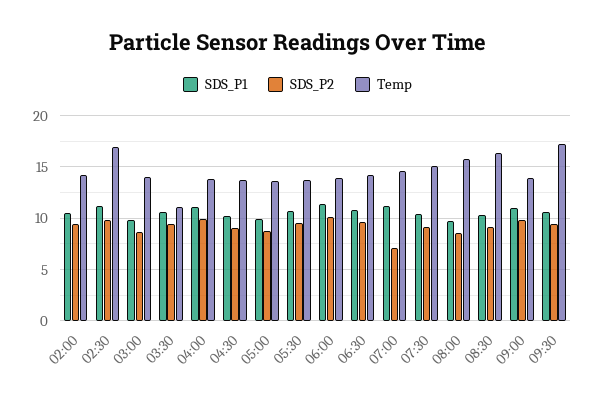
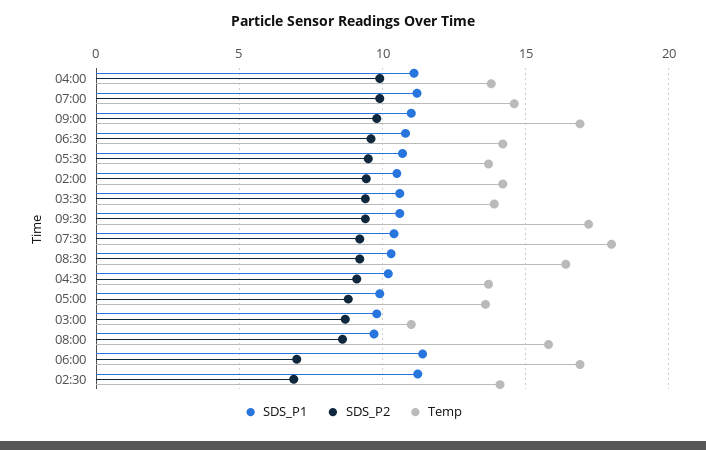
SDS_P2, 02:30: 10 -> 7
Temp, 02:30: 17 -> 14
Temp, 03:00: 14 -> 11
Temp, 03:30: 11 -> 14
SDS_P2, 06:00: 10 -> 7
Temp, 06:00: 14 -> 17
SDS_P2, 07:00: 7 -> 10
Temp, 07:30: 15 -> 18
Temp, 09:00: 14 -> 17

